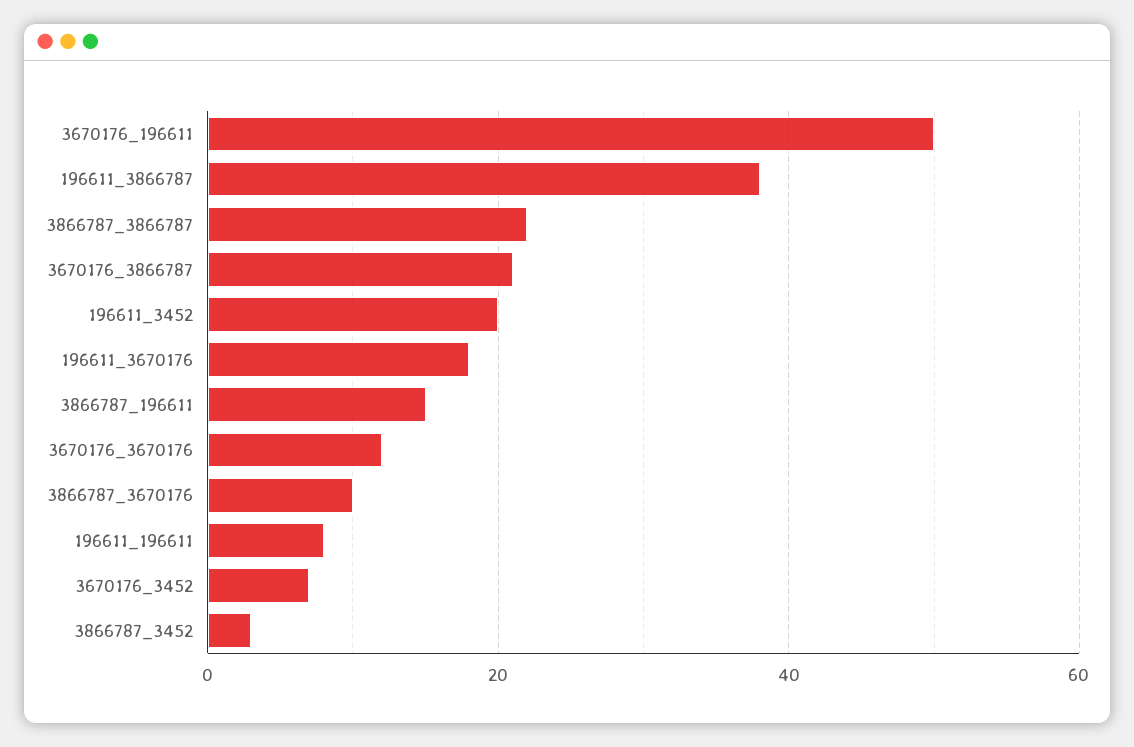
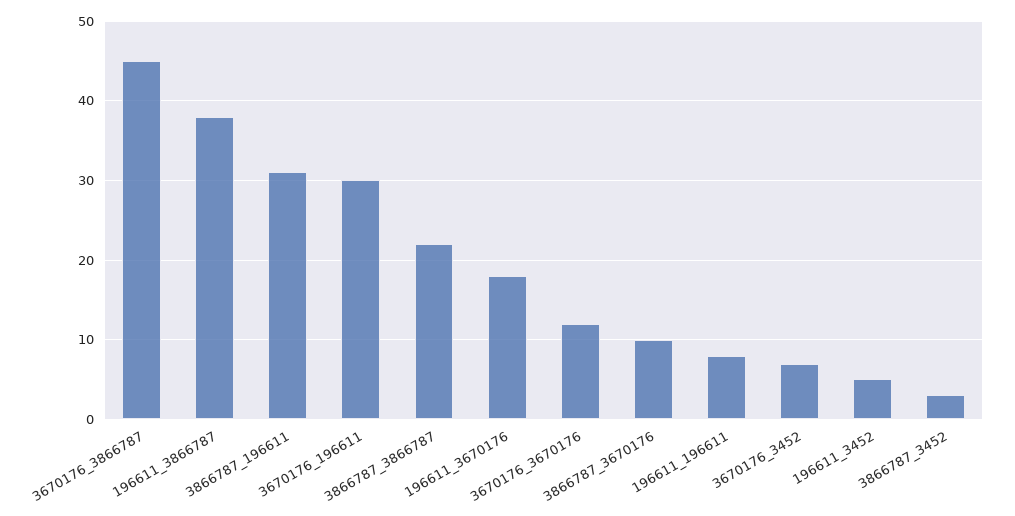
3670176_196611: 50 -> 30
3670176_3866787: 20 -> 45
196611_3452: 20 -> 5
3866787_196611: 15 -> 31

